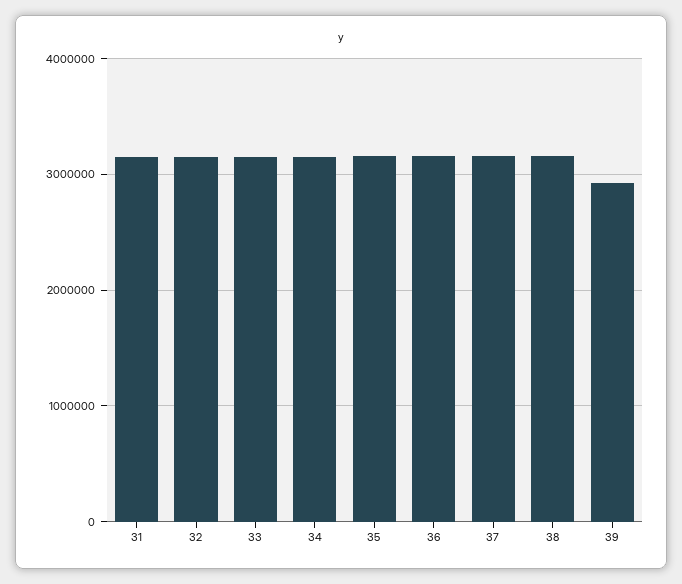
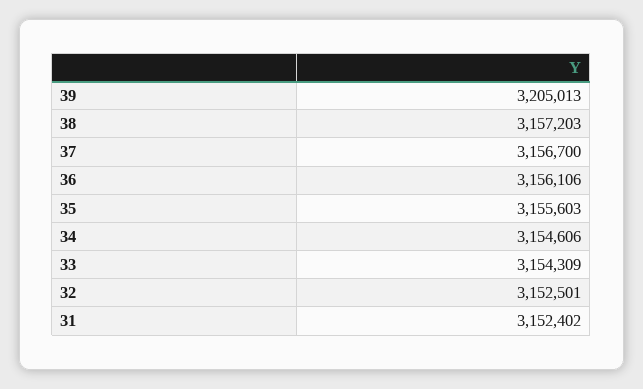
39: 2900000 -> 3205013

